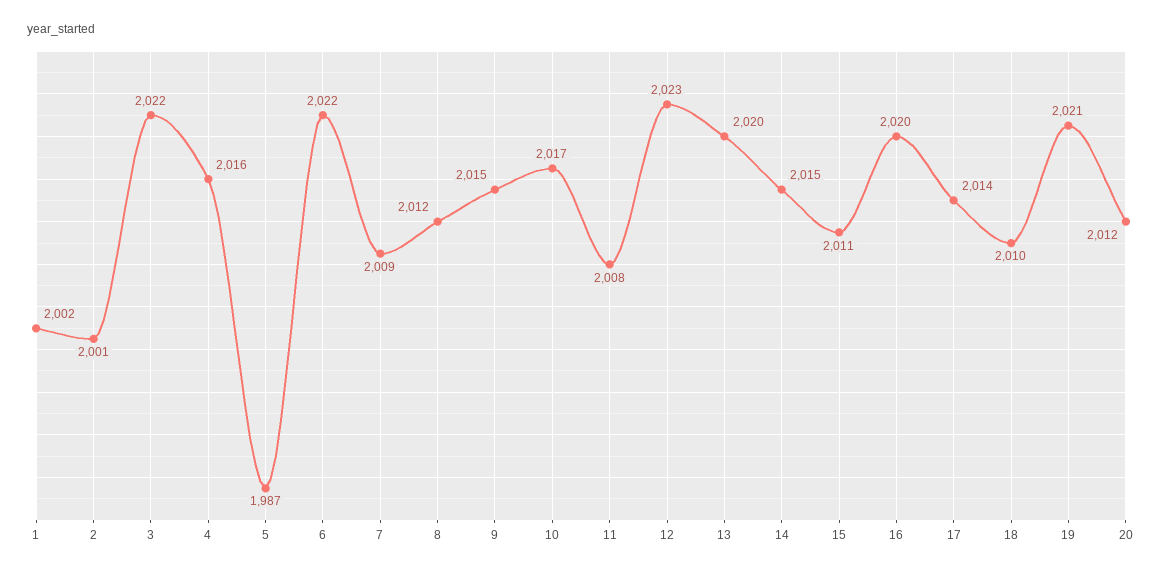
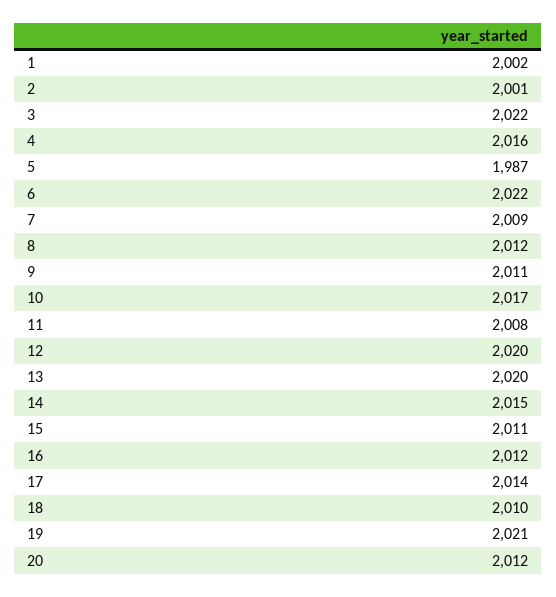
9: 2015 -> 2011
12: 2023 -> 2020
16: 2020 -> 2012

